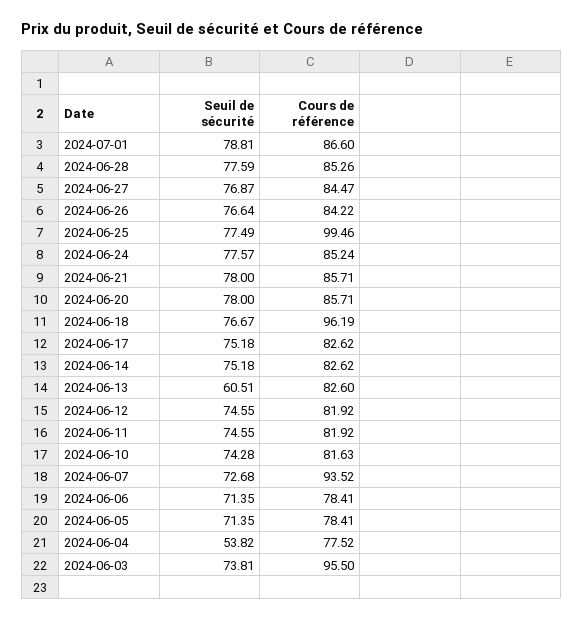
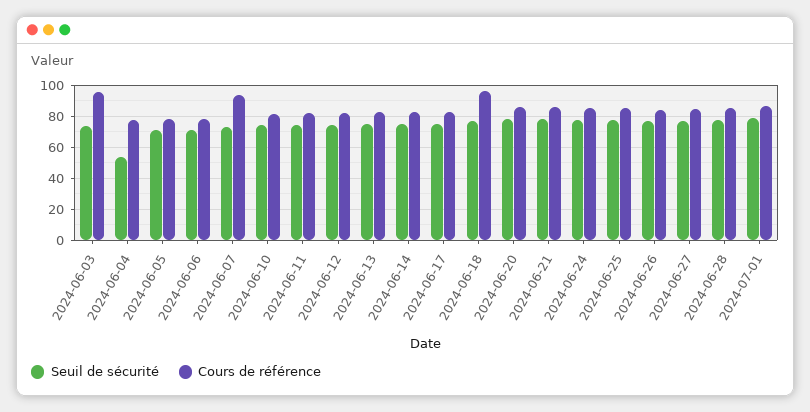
Cours de référence, 2024-06-25: 99.46 -> 85
Seuil de sécurité, 2024-06-13: 60.51 -> 75

